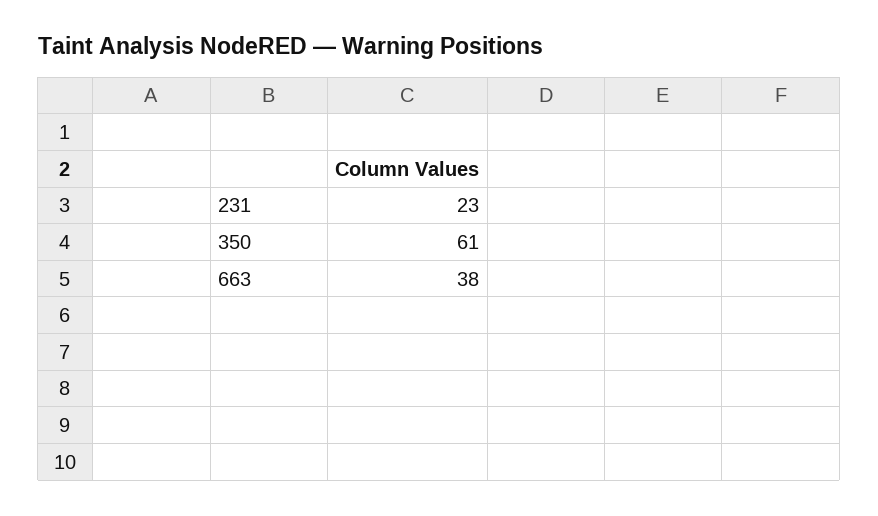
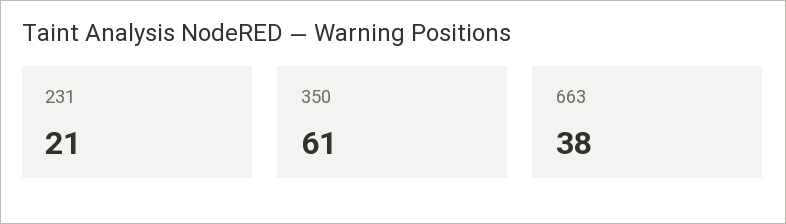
231: 23 -> 21

